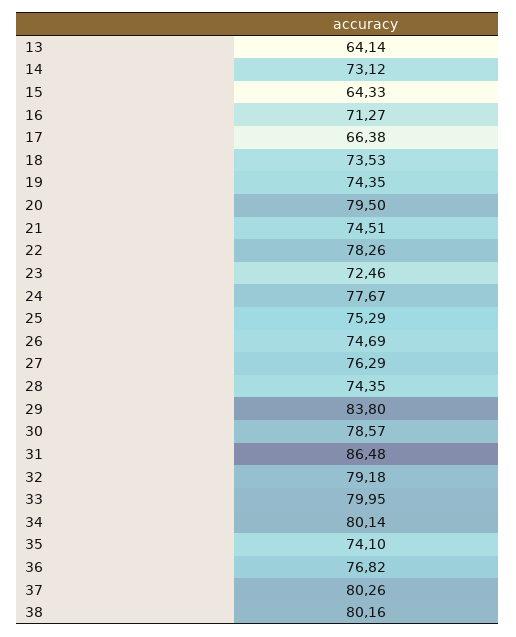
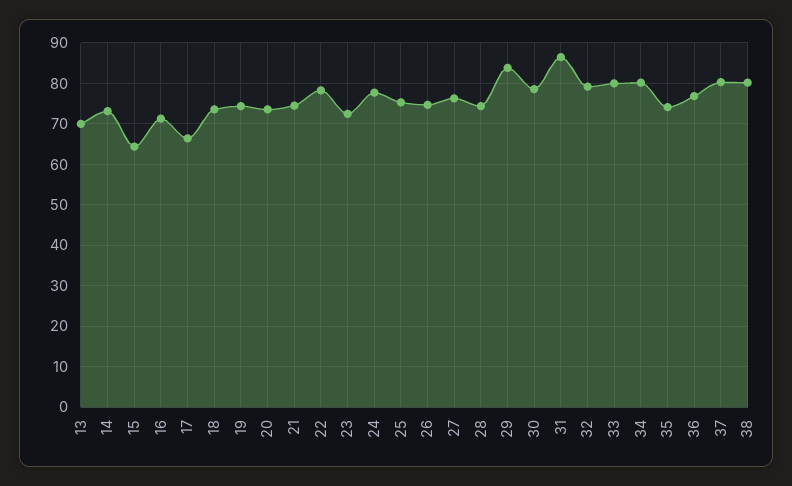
13: 64.14 -> 70
20: 79.5 -> 74

